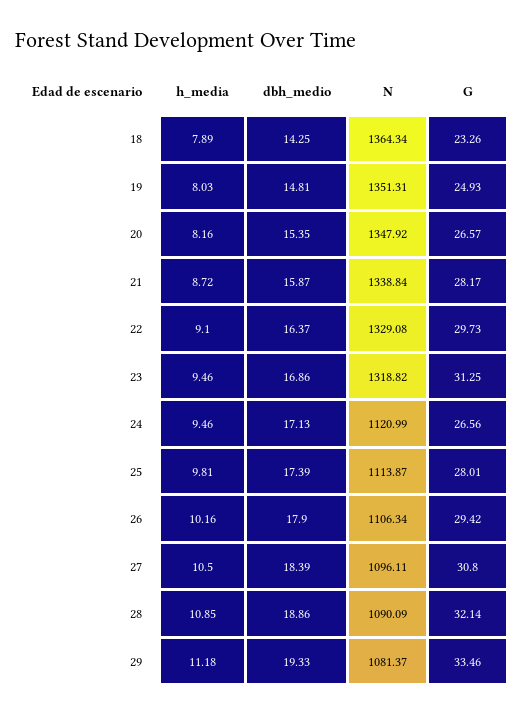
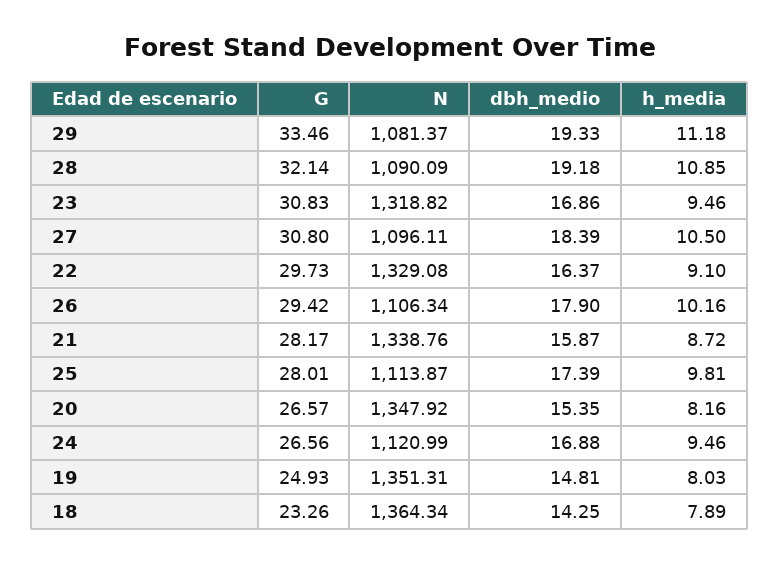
N, 21: 1338.84 -> 1338.76
G, 23: 31.25 -> 30.83
dbh_medio, 24: 17.13 -> 16.88
dbh_medio, 28: 18.86 -> 19.18

